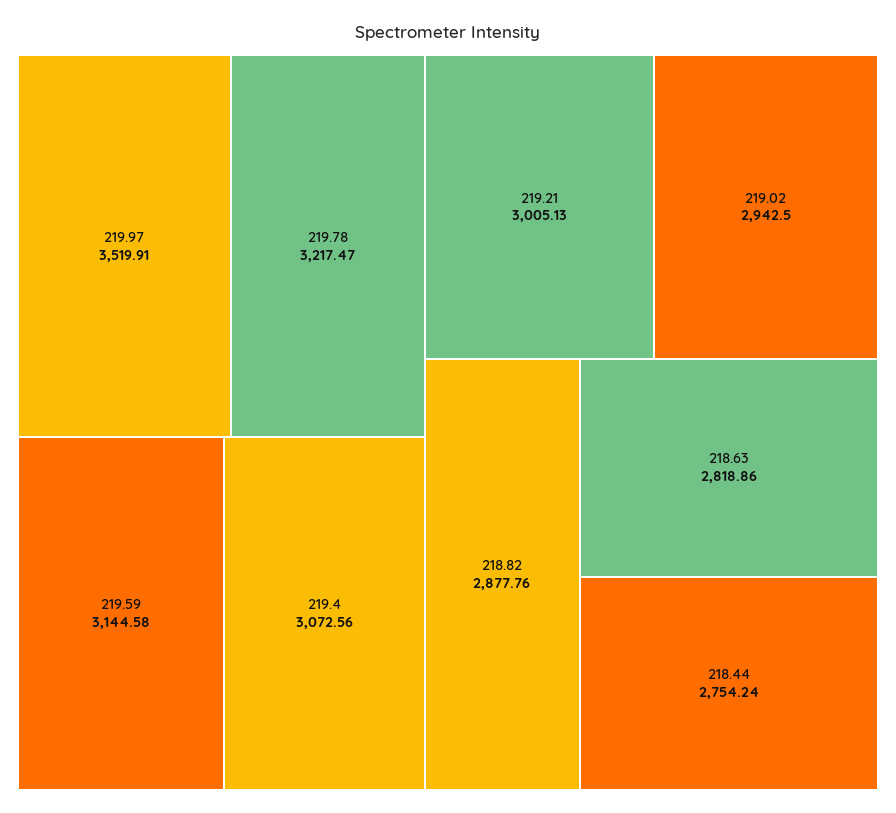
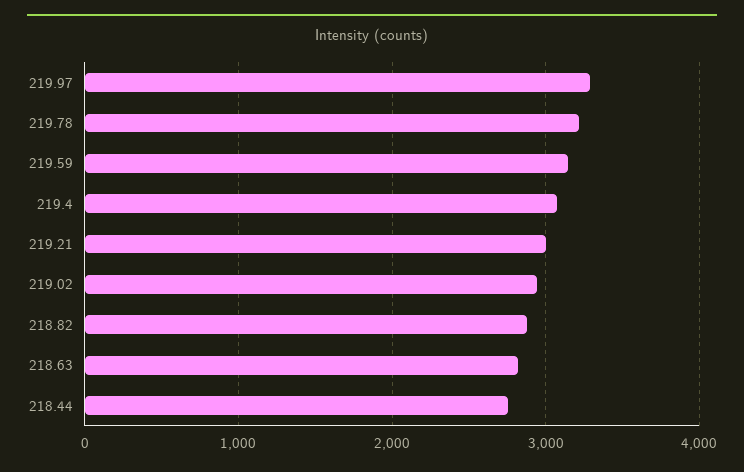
219.97: 3519.91 -> 3300

